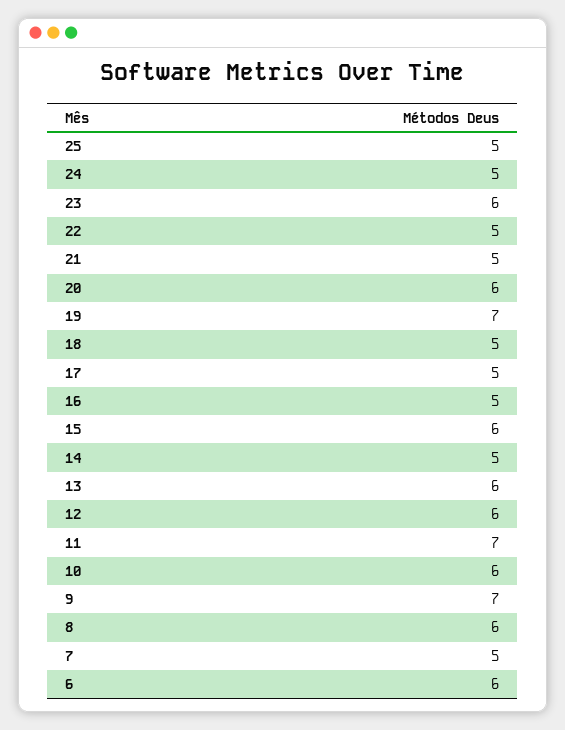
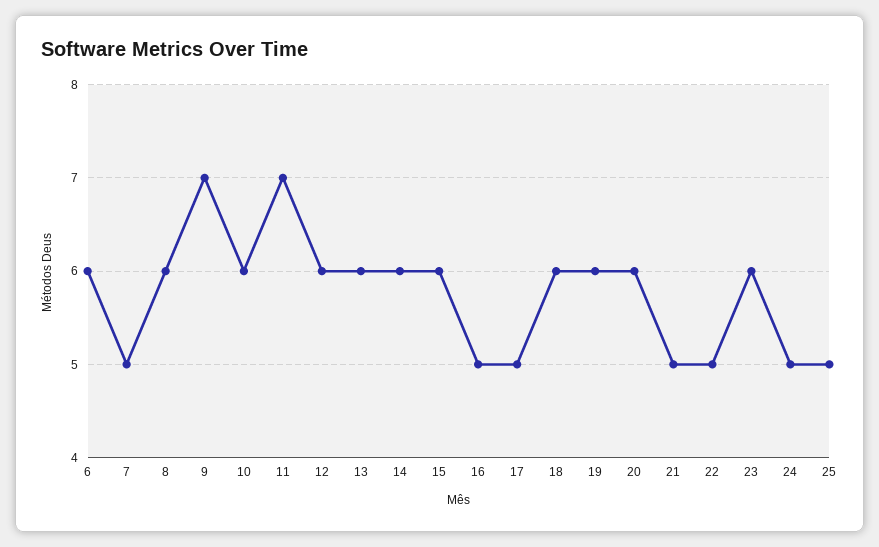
19: 7 -> 6
18: 5 -> 6
14: 5 -> 6

